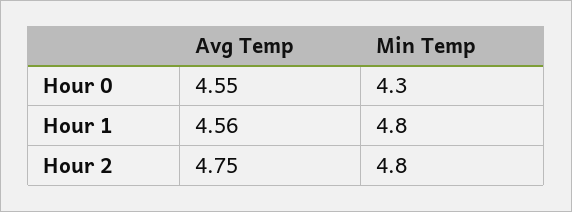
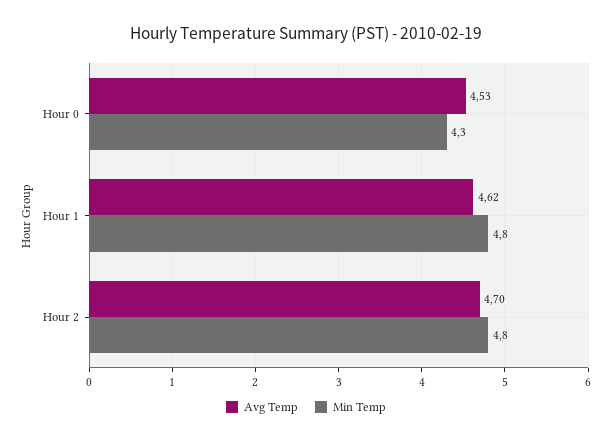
Avg Temp, Hour 0: 4.55 -> 4.53
Avg Temp, Hour 1: 4.56 -> 4.62
Avg Temp, Hour 2: 4.75 -> 4.7

